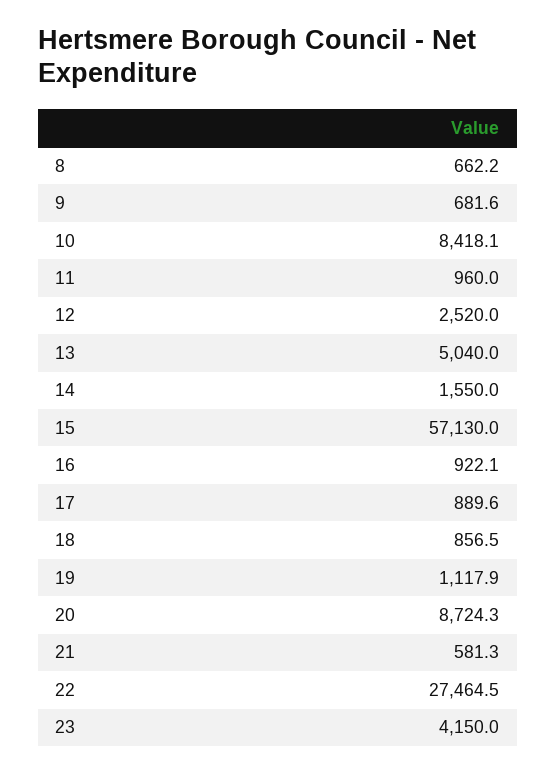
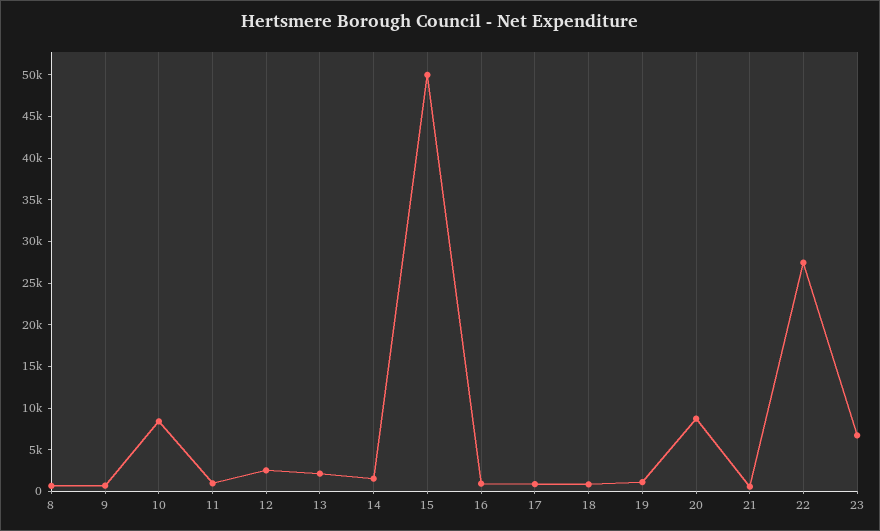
13: 5040 -> 2000
15: 57130 -> 50000
23: 4150 -> 7000

